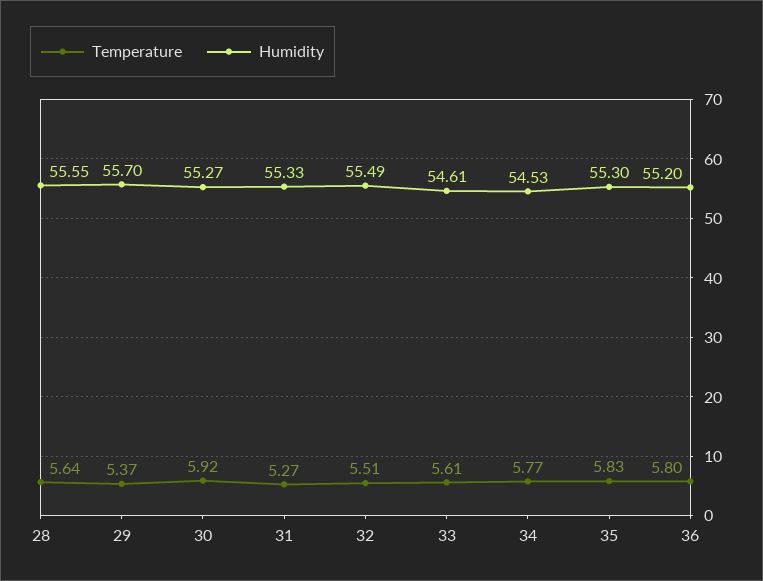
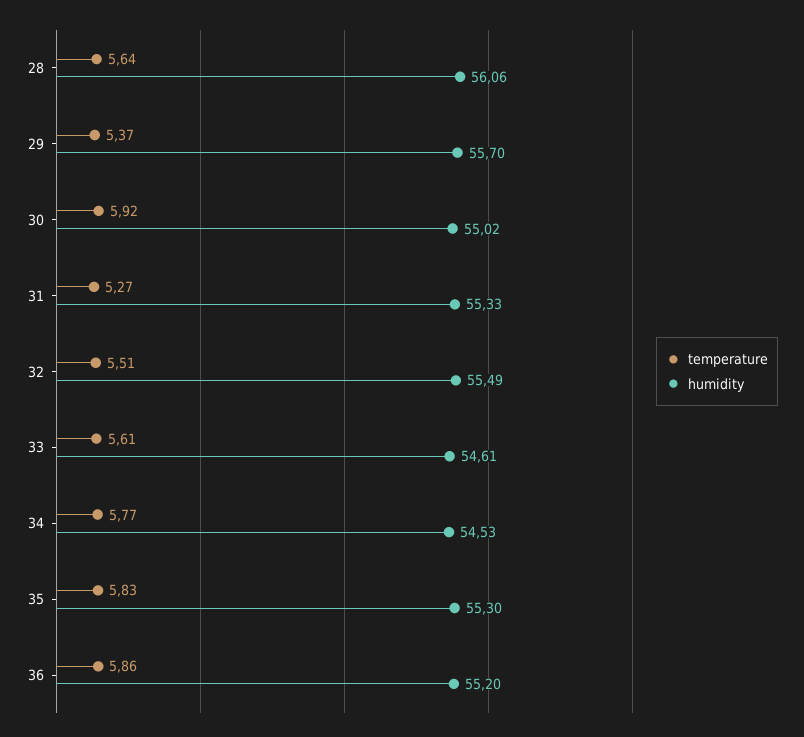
Humidity, 28: 55.55 -> 56.06
Humidity, 30: 55.27 -> 55.02
Temperature, 36: 5.8 -> 5.86

